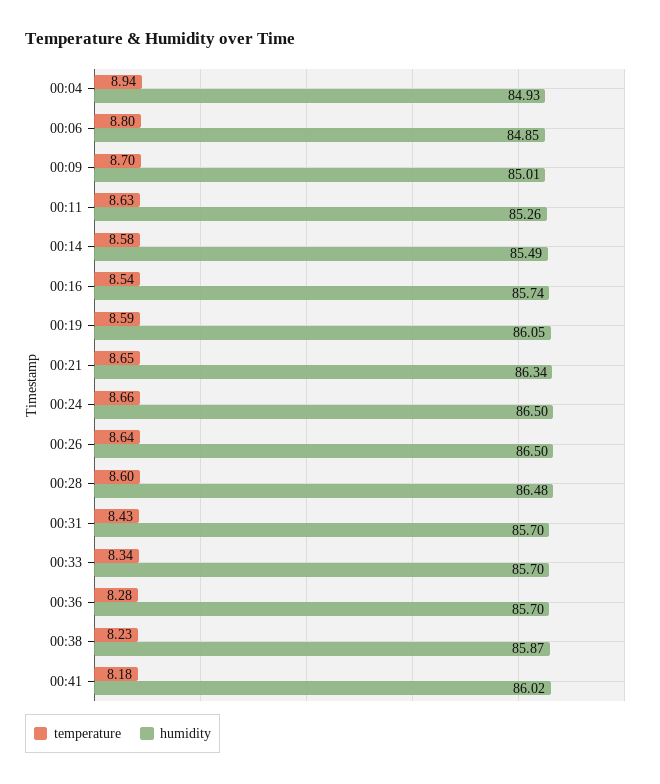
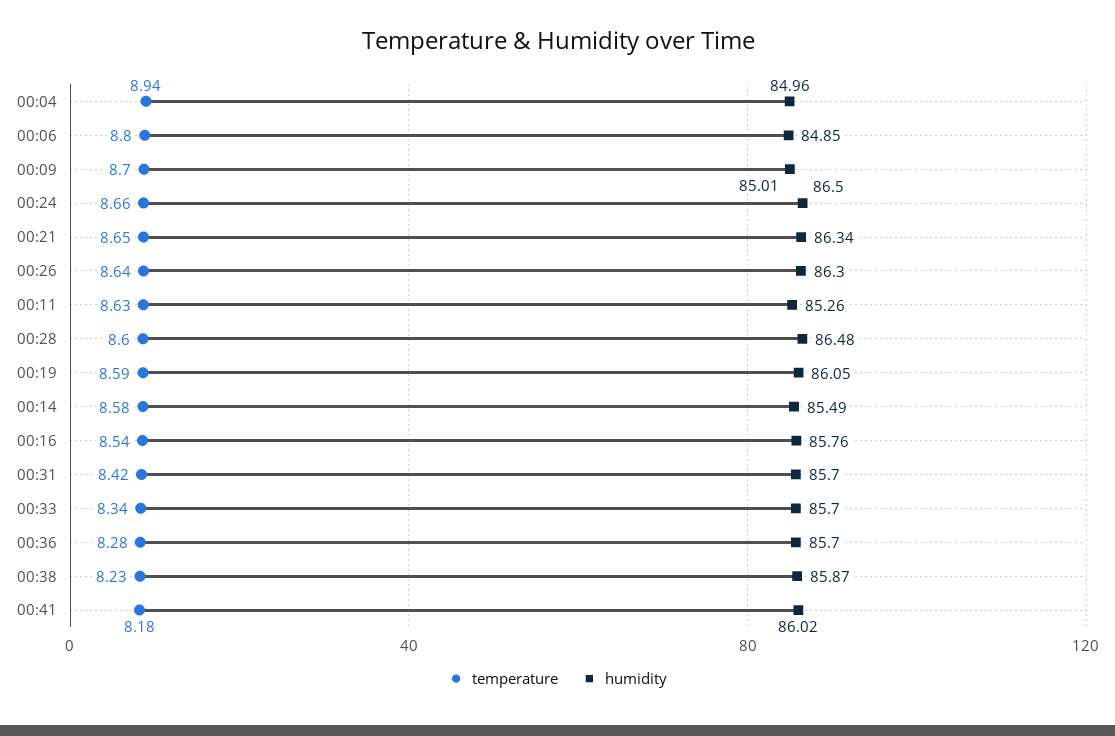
humidity, 00:04: 84.93 -> 84.96
humidity, 00:16: 85.74 -> 85.76
humidity, 00:26: 86.5 -> 86.3
temperature, 00:31: 8.43 -> 8.42

